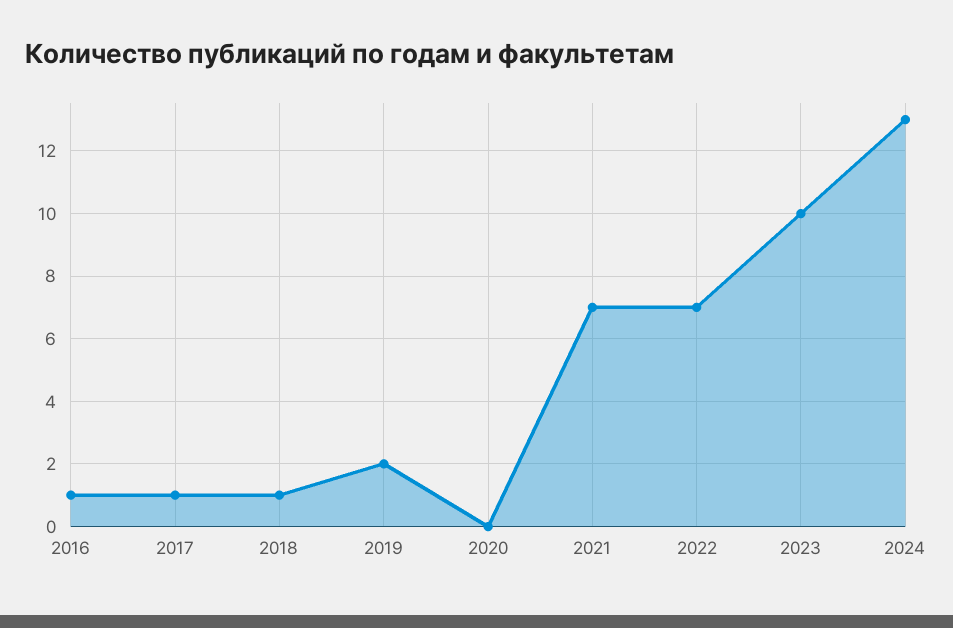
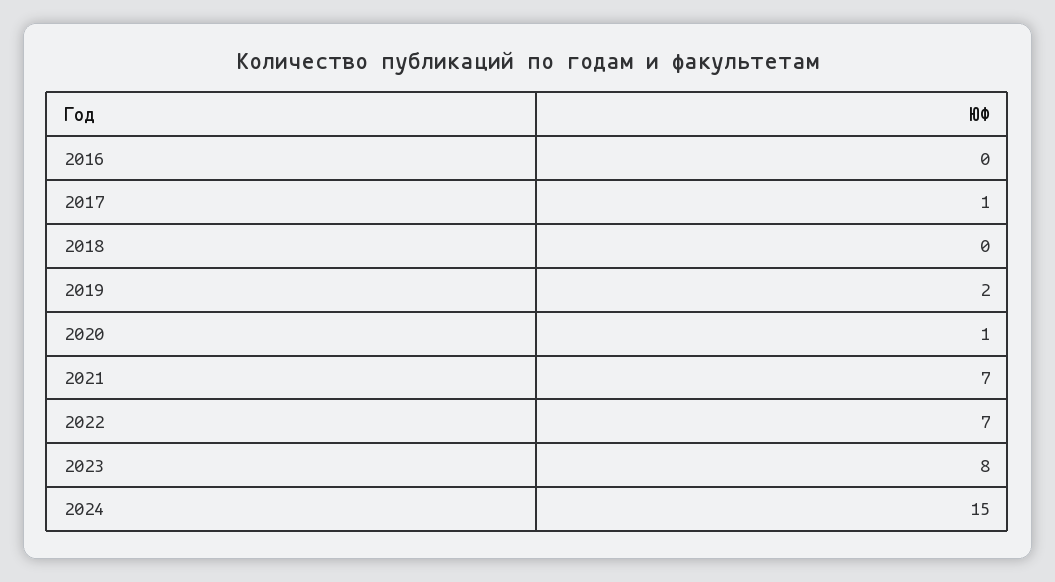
2016: 1 -> 0
2018: 1 -> 0
2020: 0 -> 1
2023: 10 -> 8
2024: 13 -> 15

